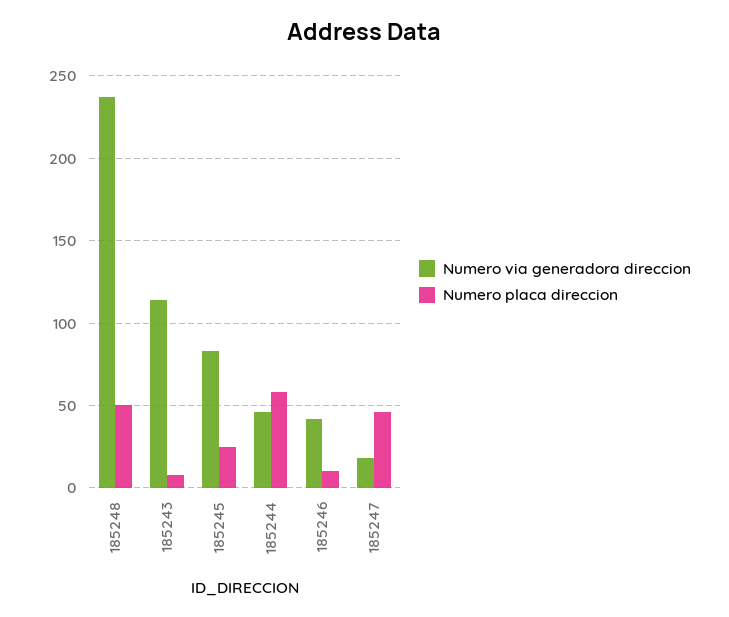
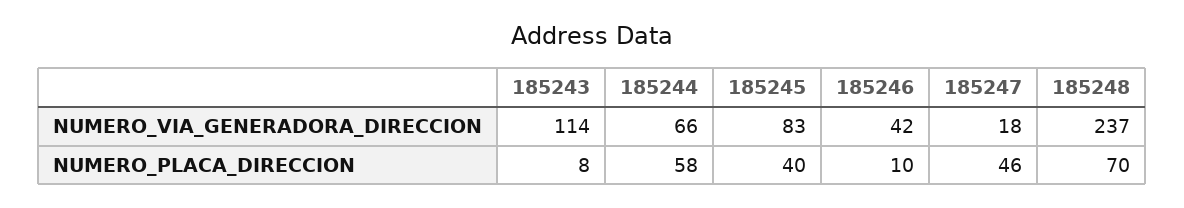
Numero placa direccion, 185248: 50 -> 70
Numero placa direccion, 185245: 25 -> 40
Numero via generadora direccion, 185244: 45 -> 66

